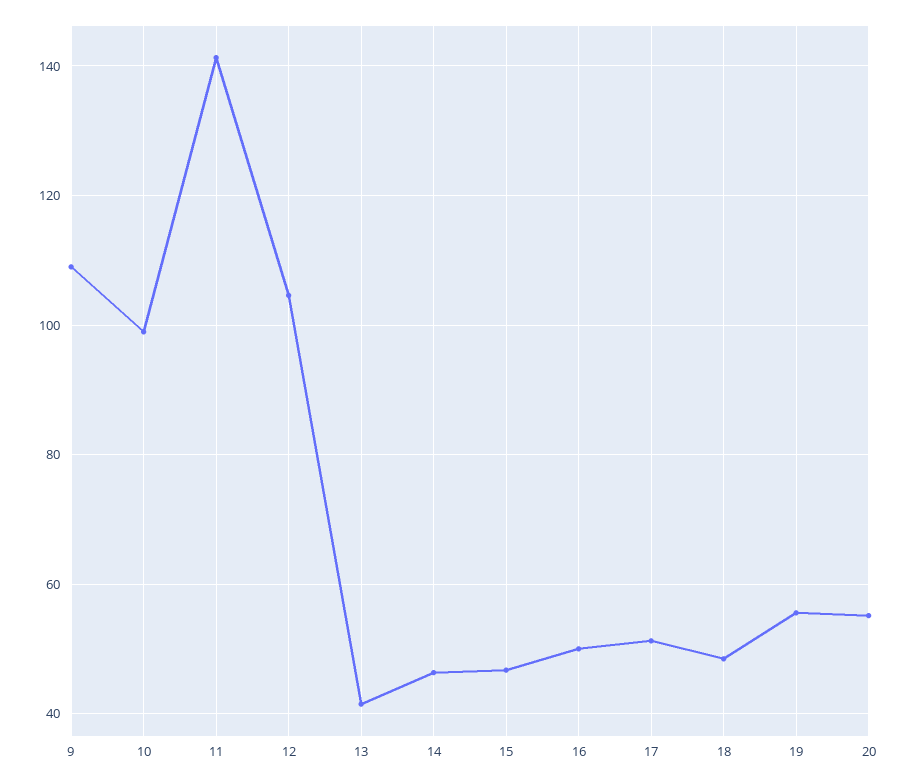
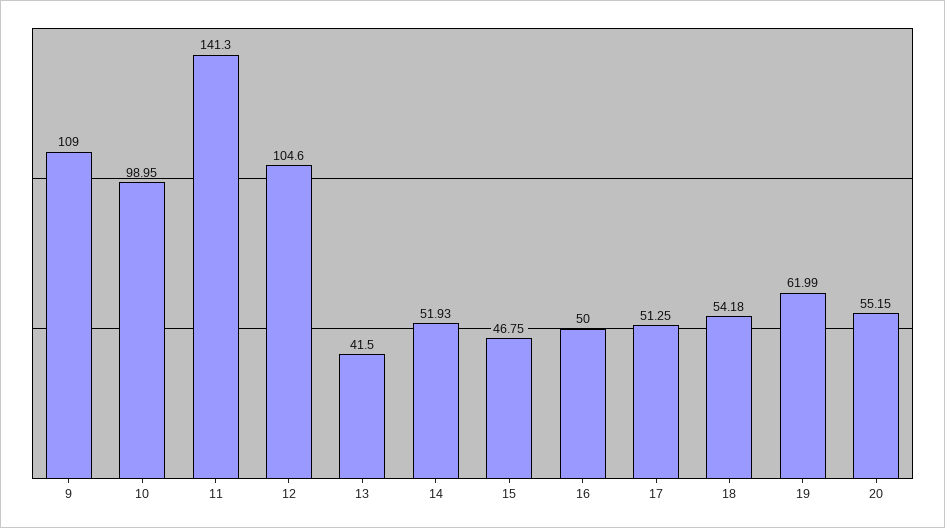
14: 46 -> 51.93
18: 48 -> 54.18
19: 56 -> 61.99

